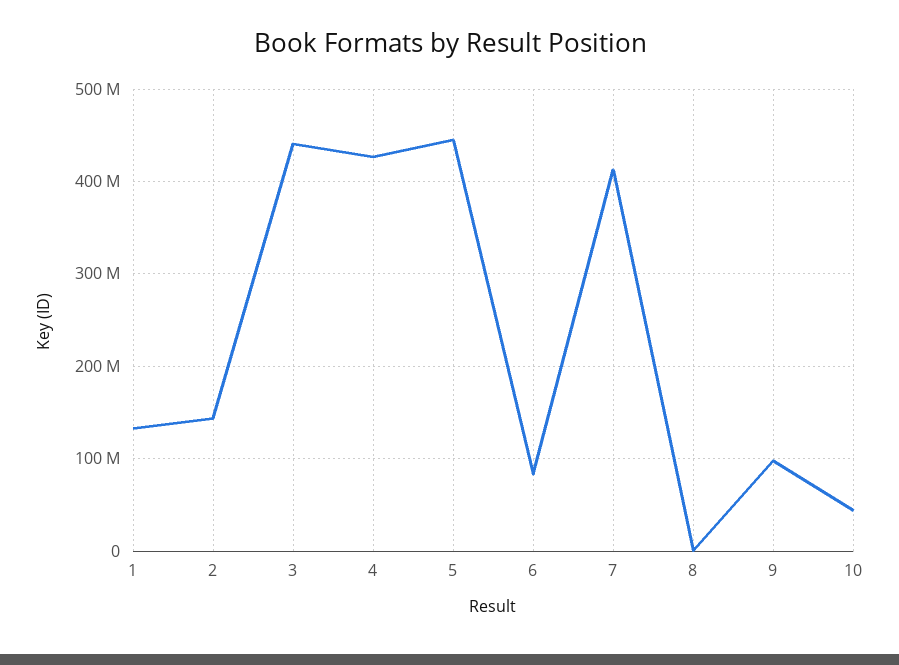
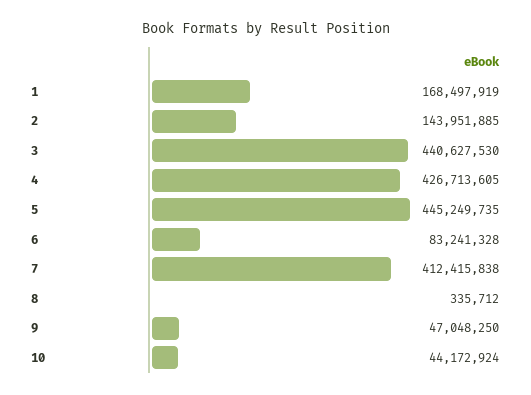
1: 130000000 -> 168497919
9: 100000000 -> 47048250

